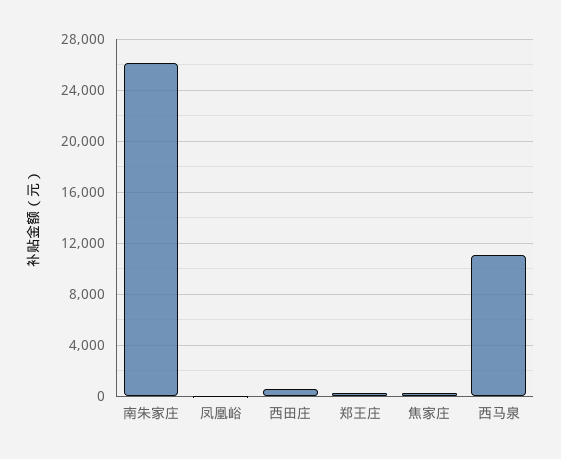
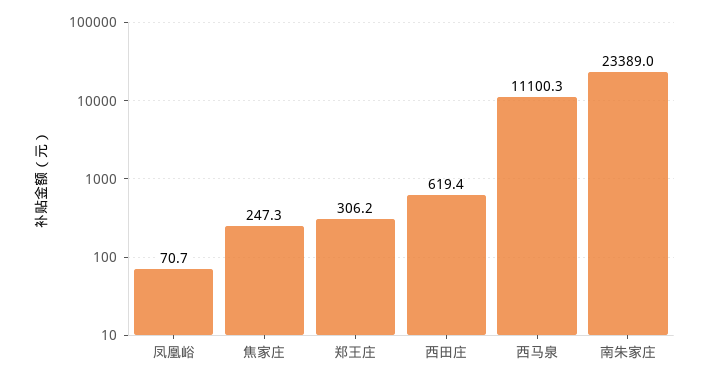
南朱家庄: 26000 -> 23389

